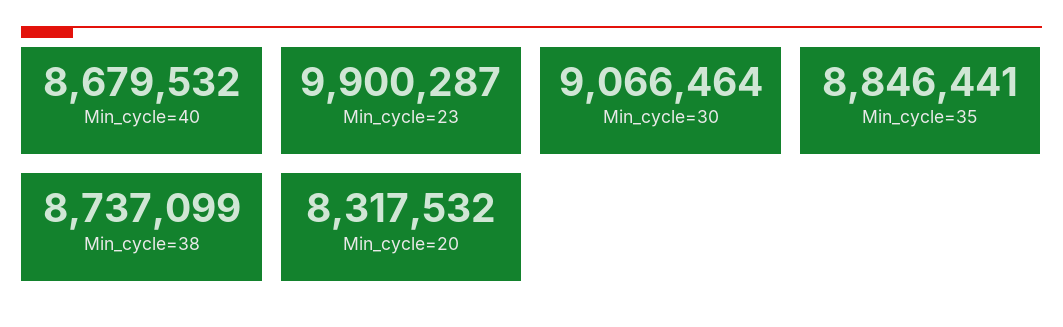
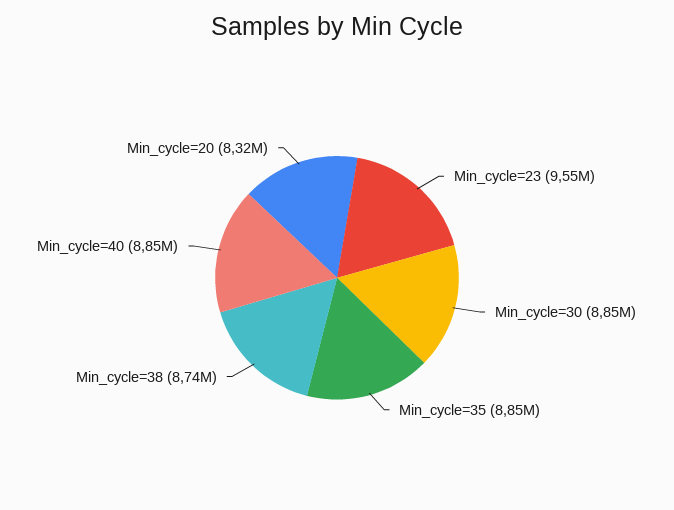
Min_cycle=40: 8679532 -> 8850000
Min_cycle=23: 9900287 -> 9550000
Min_cycle=30: 9066464 -> 8850000

